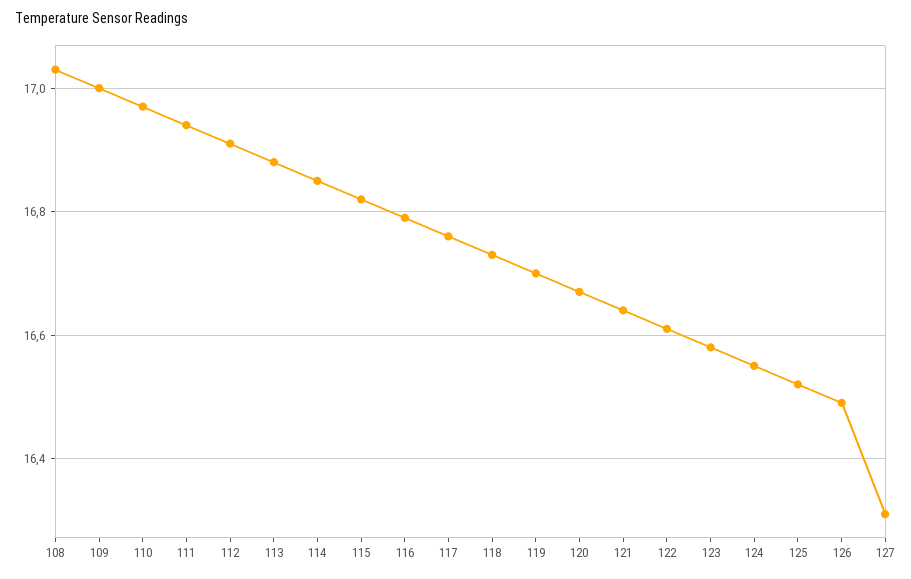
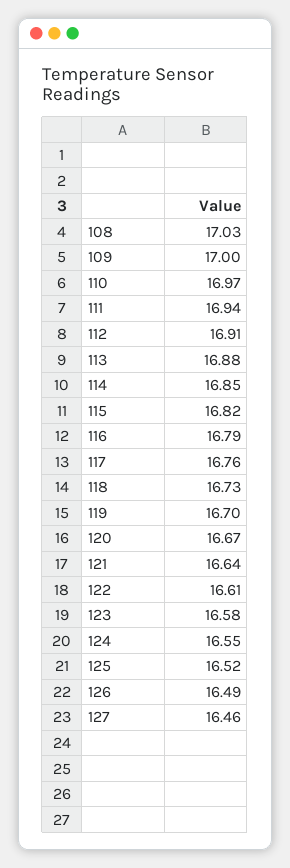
127: 16.3 -> 16.46

